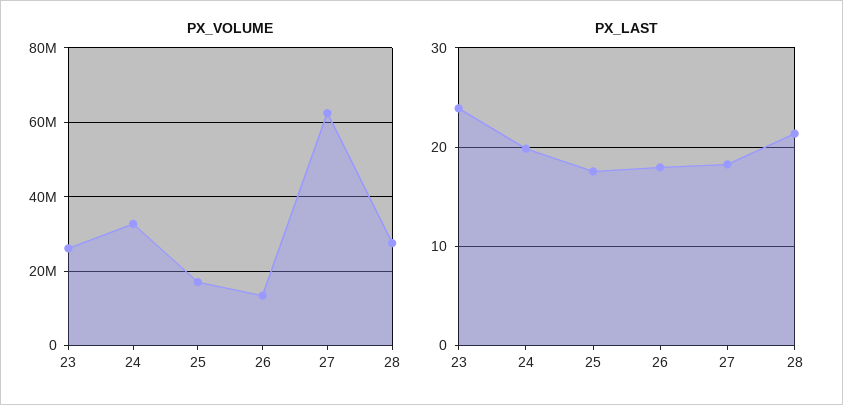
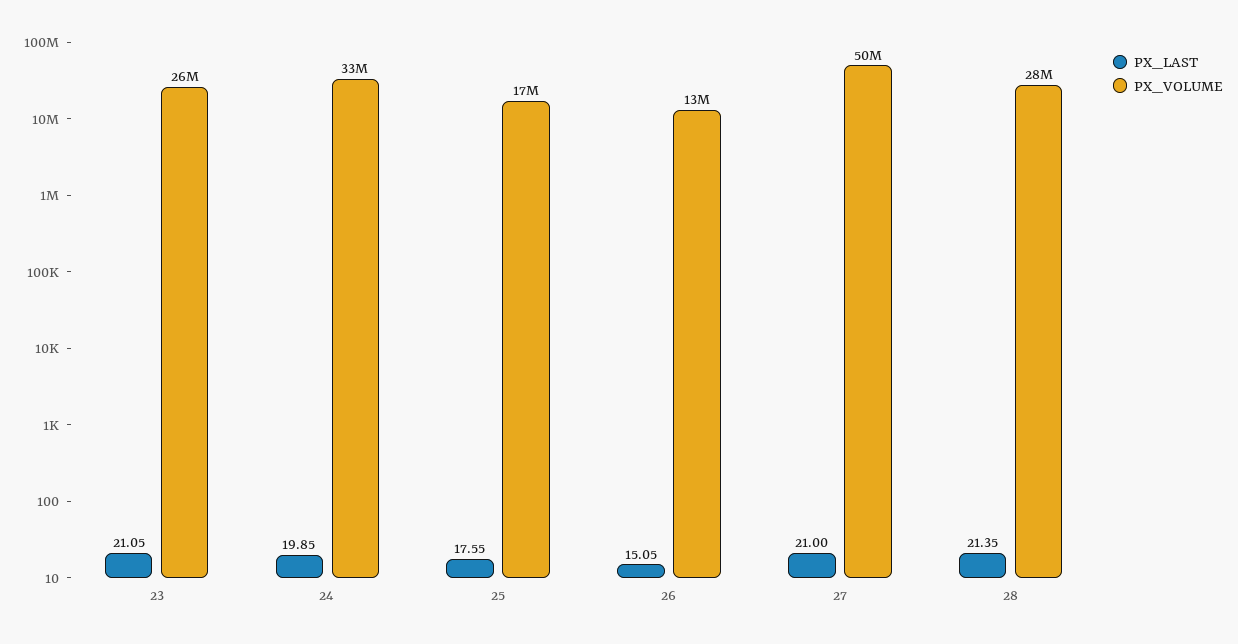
PX_VOLUME, 27: 62000000 -> 50000000
PX_LAST, 23: 24 -> 21.05
PX_LAST, 26: 18 -> 15.05
PX_LAST, 27: 18 -> 21

